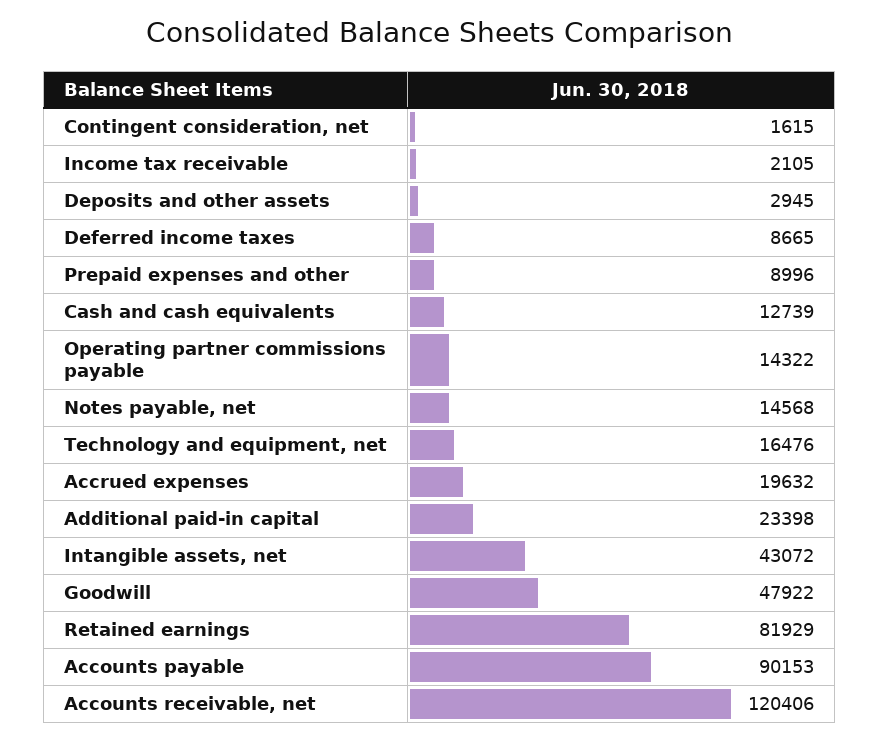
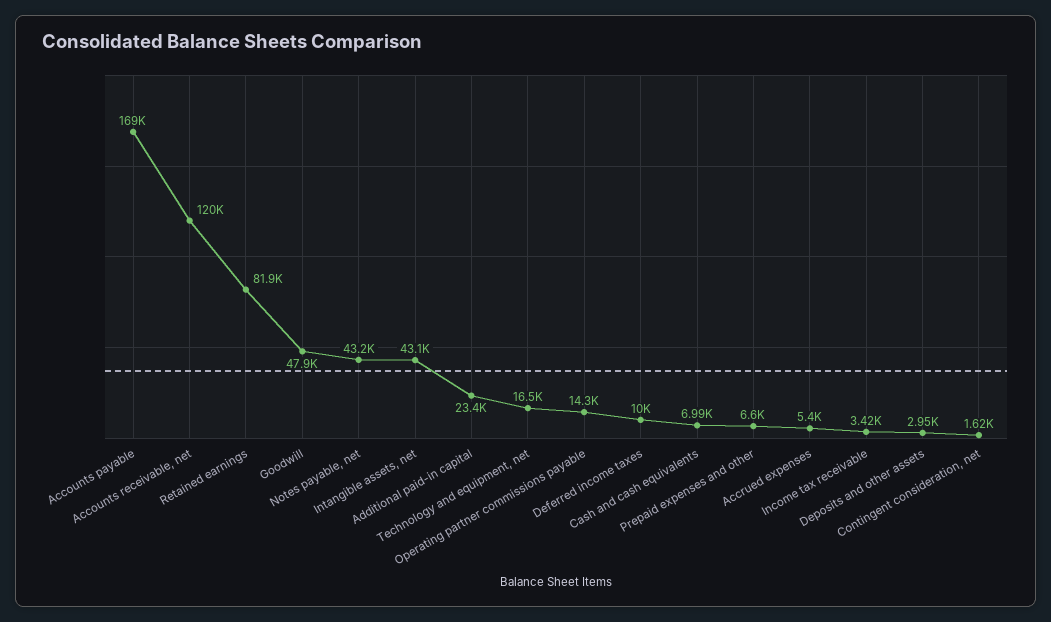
Income tax receivable: 2105 -> 3420
Deferred income taxes: 8665 -> 10000
Prepaid expenses and other: 8996 -> 6600
Cash and cash equivalents: 12739 -> 6990
Notes payable, net: 14568 -> 43200
Accrued expenses: 19632 -> 5400
Accounts payable: 90153 -> 169000

